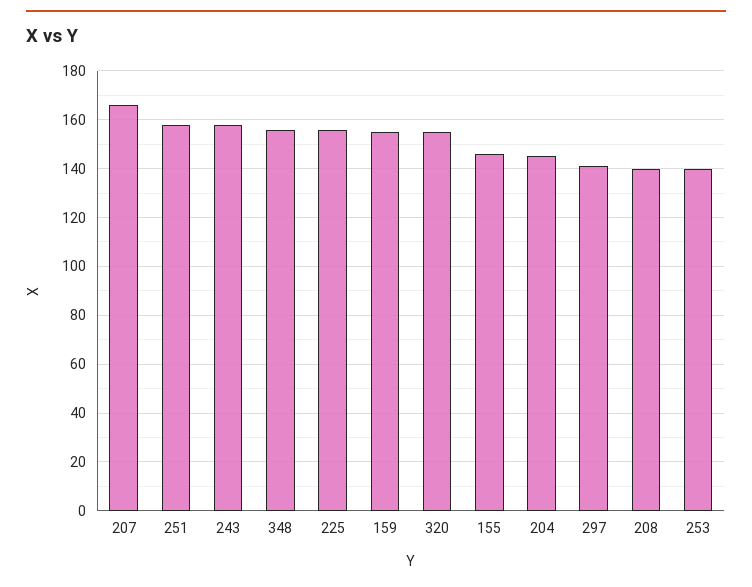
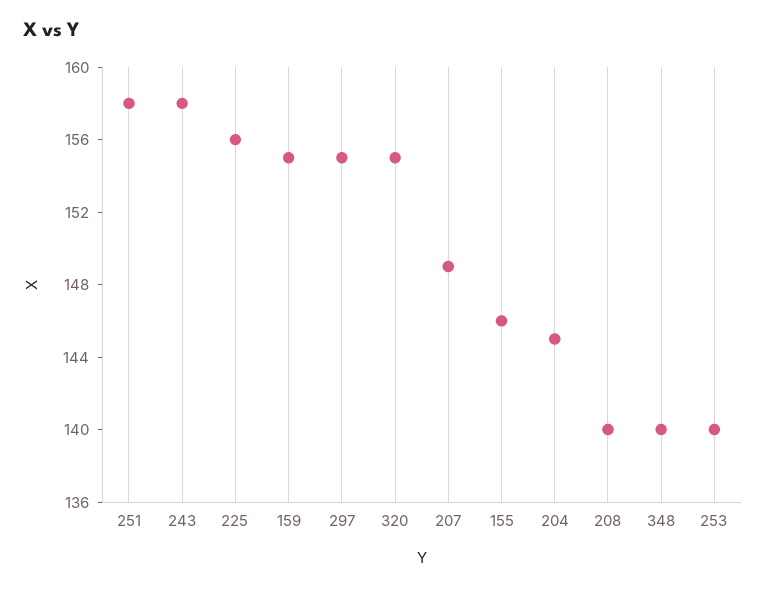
207: 165 -> 149
348: 155 -> 140
297: 140 -> 155

